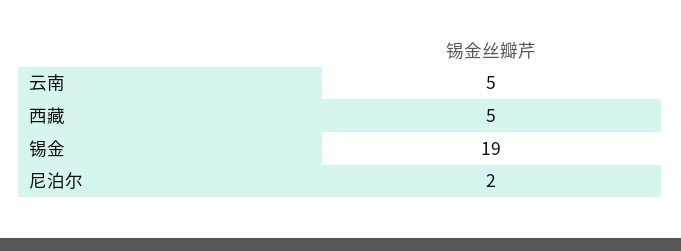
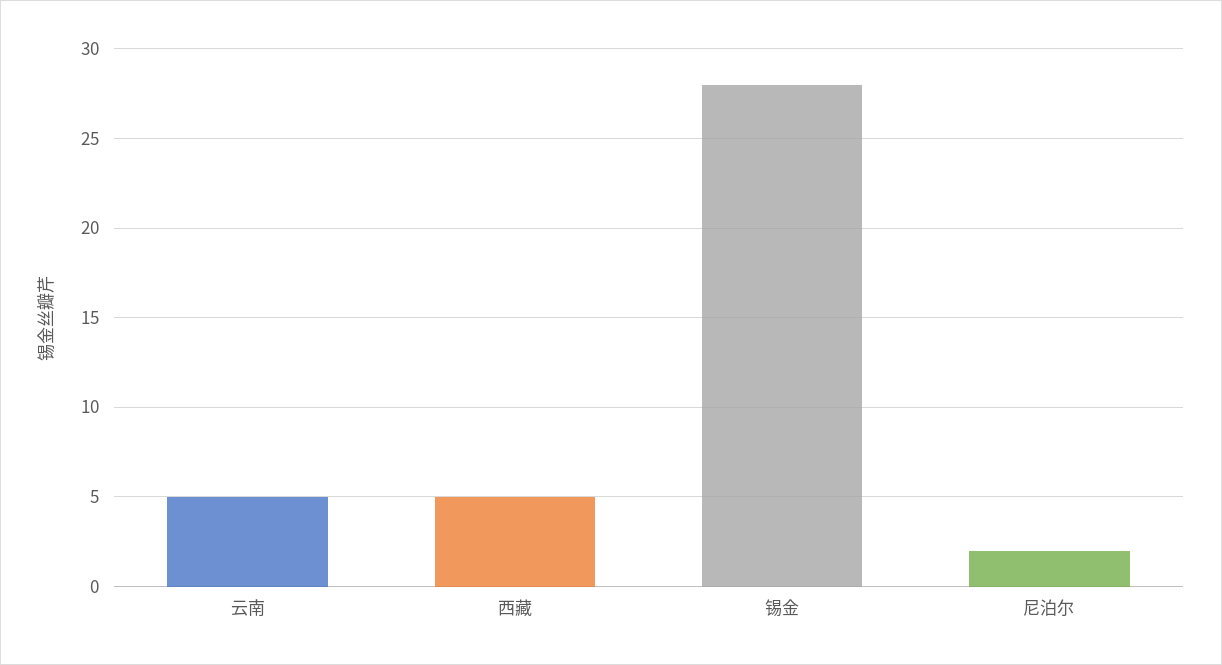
锡金: 19 -> 28

